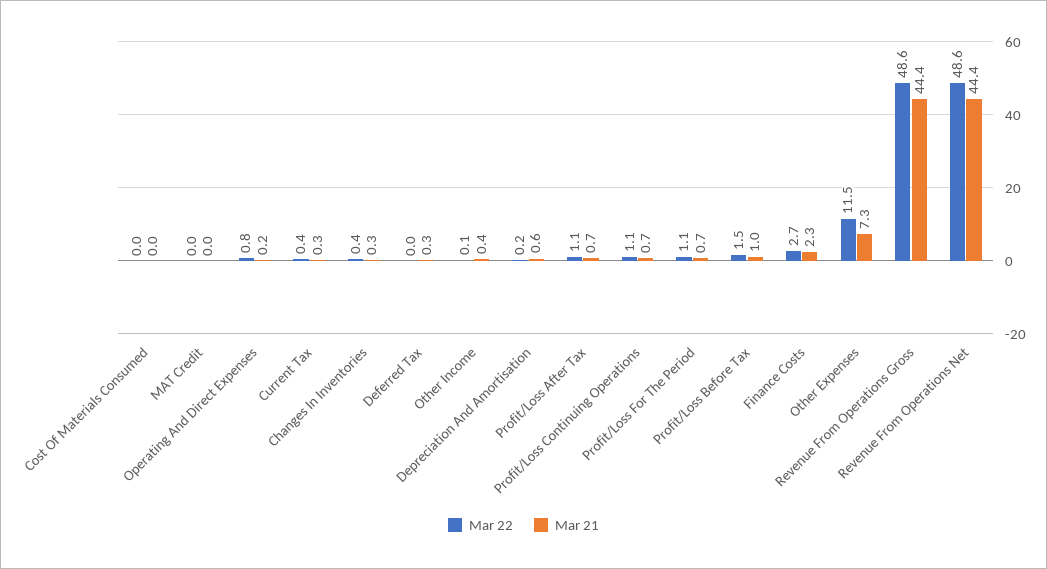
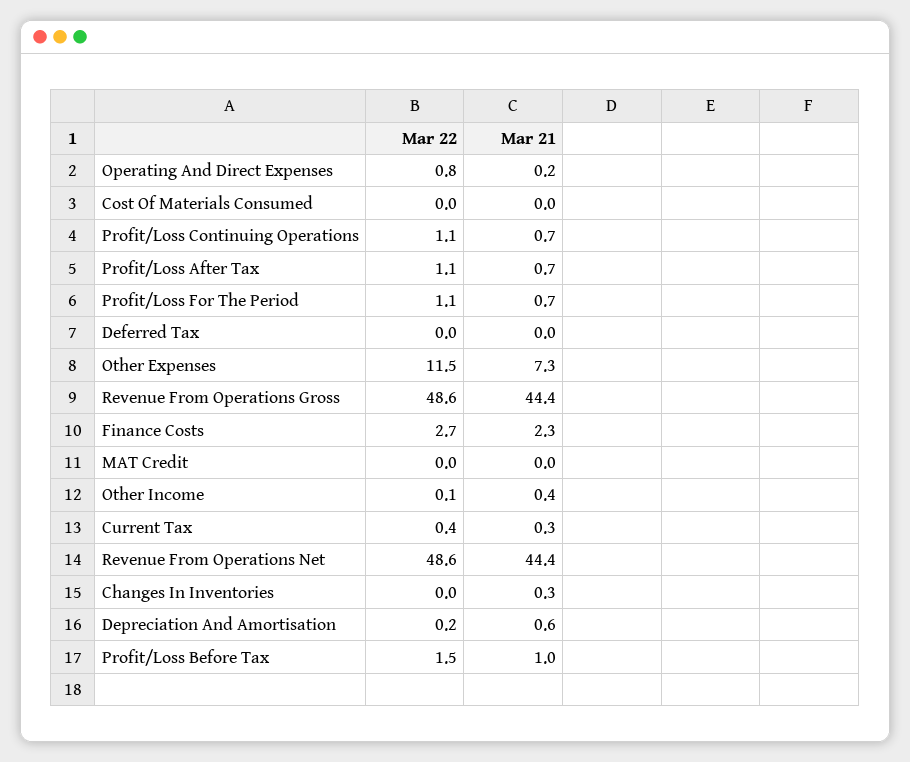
Mar 22, Changes In Inventories: 0.4 -> 0
Mar 21, Deferred Tax: 0.3 -> 0

